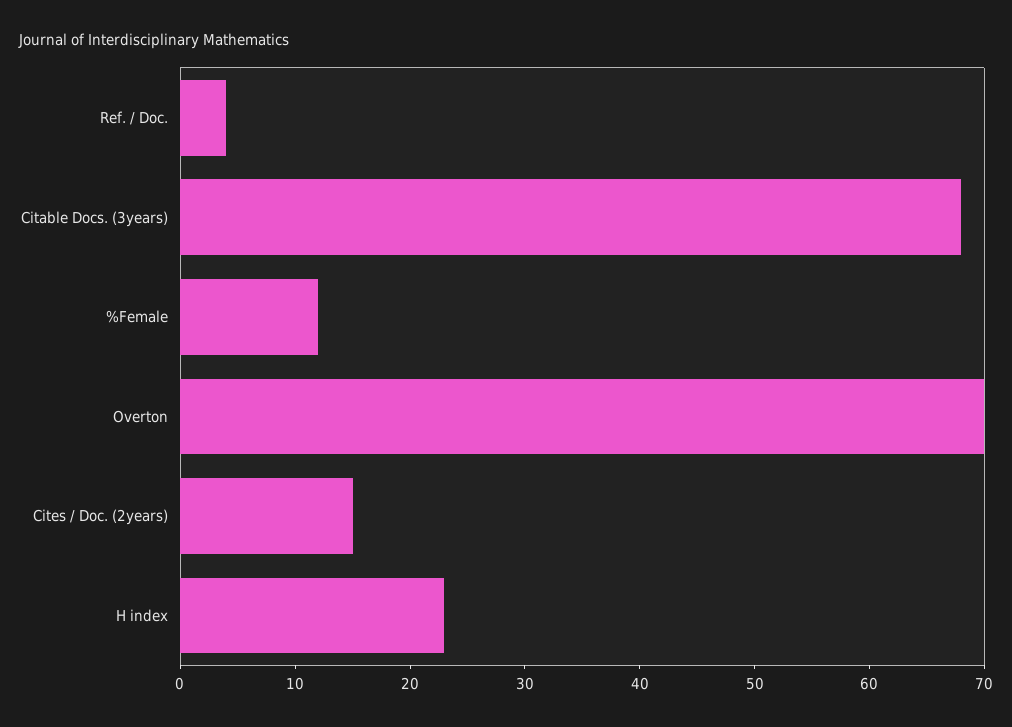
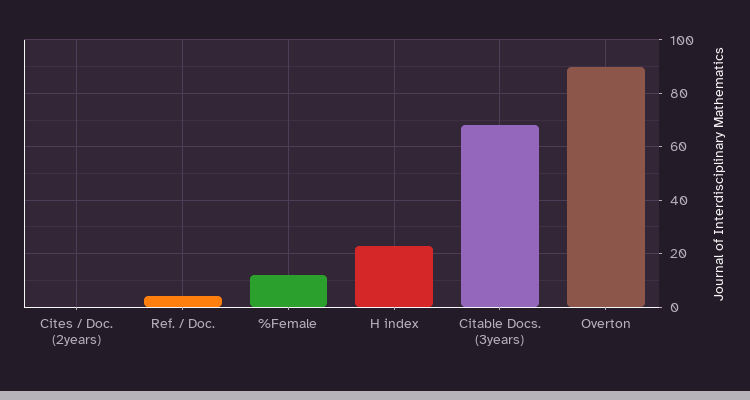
Overton: 70 -> 90
Cites / Doc. (2years): 15 -> 0

